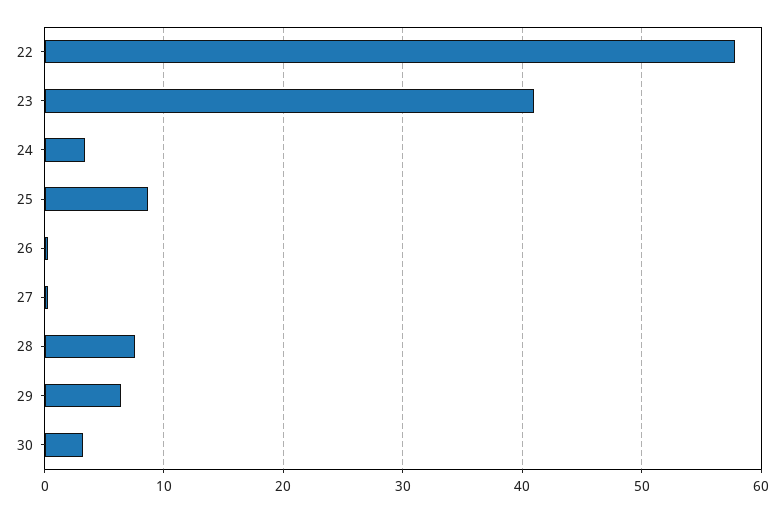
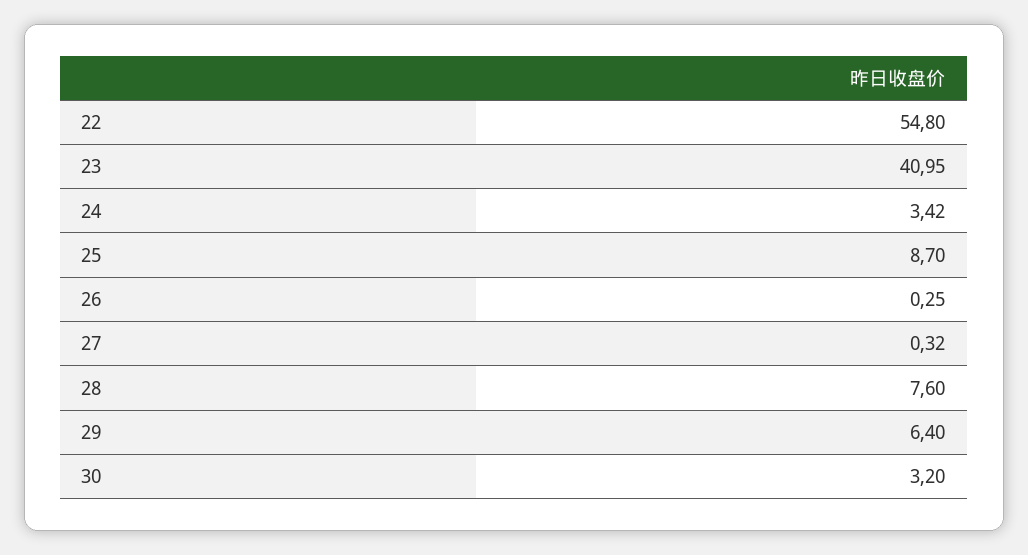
22: 58 -> 54.8

